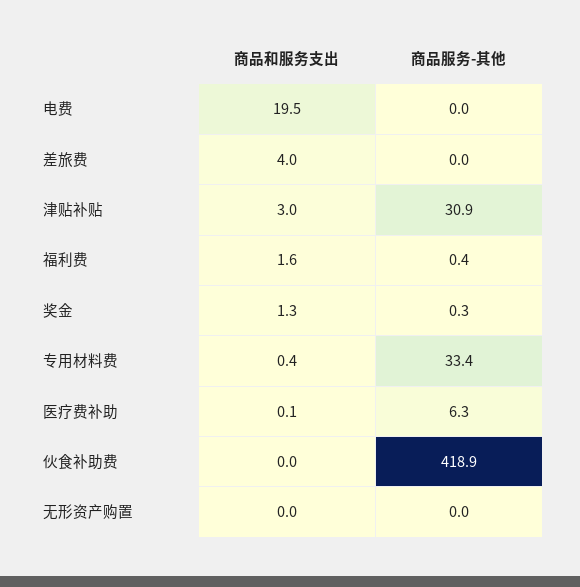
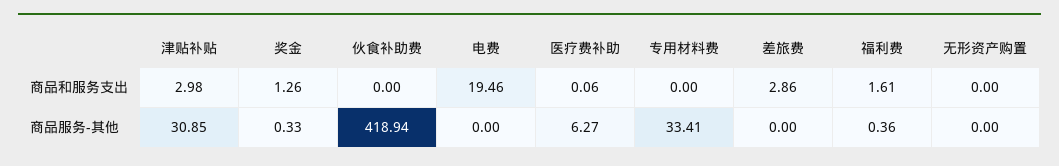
商品和服务支出, 差旅费: 4 -> 2.86
商品和服务支出, 专用材料费: 0.4 -> 0

